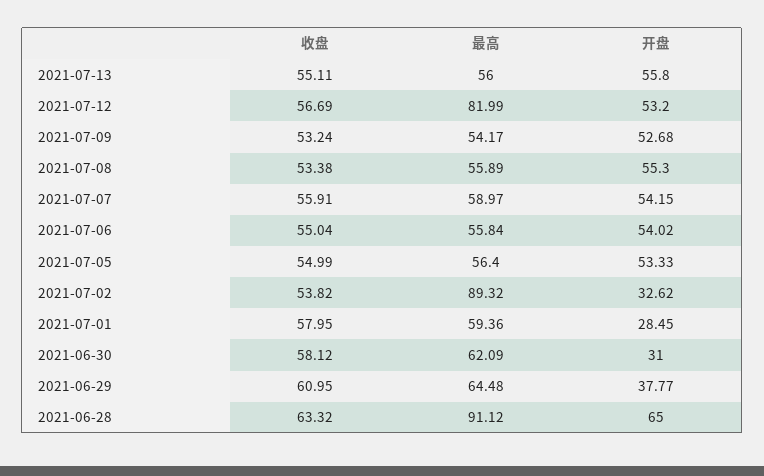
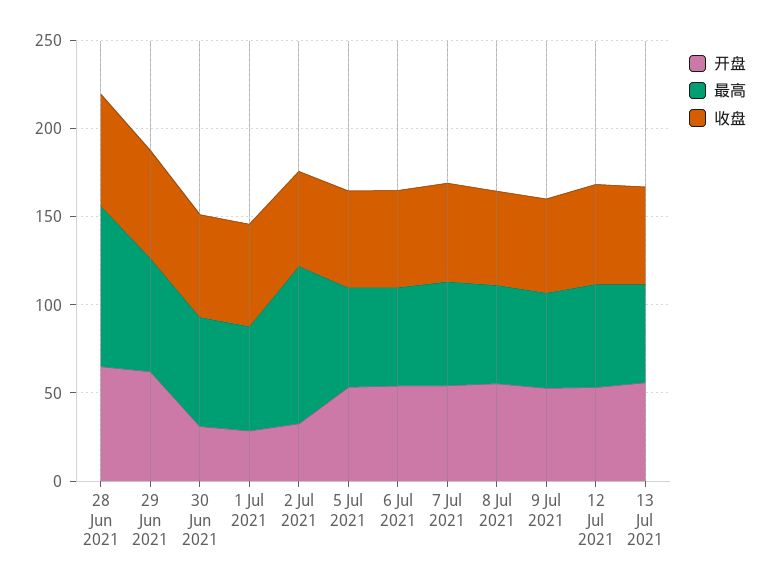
最高, 2021-07-12: 81.99 -> 60
开盘, 2021-06-29: 37.77 -> 60

